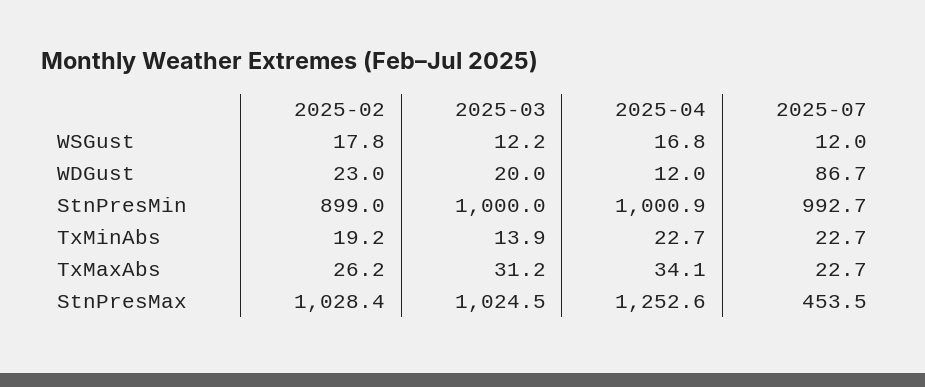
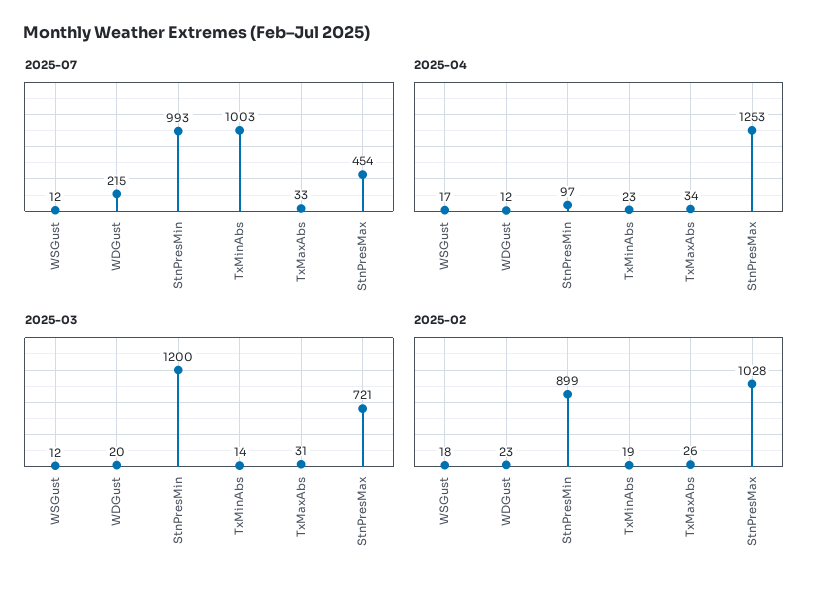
2025-07, WDGust: 86.7 -> 215
2025-03, StnPresMin: 1000 -> 1200
2025-04, StnPresMin: 1000.9 -> 97
2025-07, TxMinAbs: 22.7 -> 1003
2025-07, TxMaxAbs: 22.7 -> 33
2025-03, StnPresMax: 1024.5 -> 721

